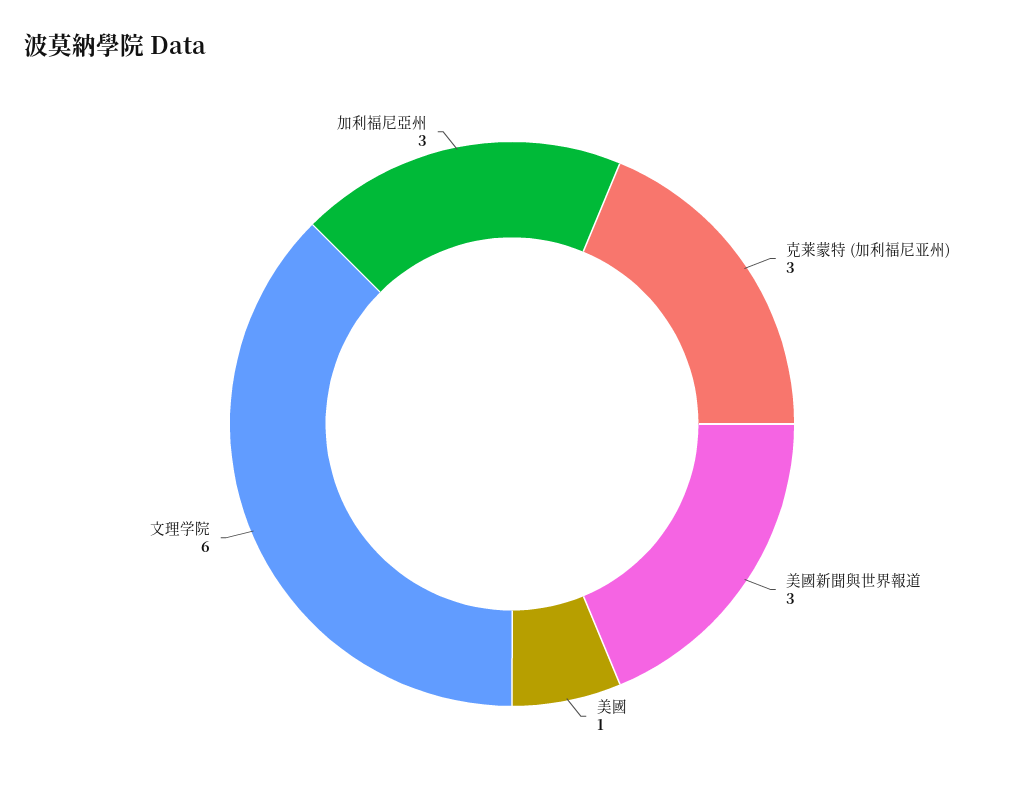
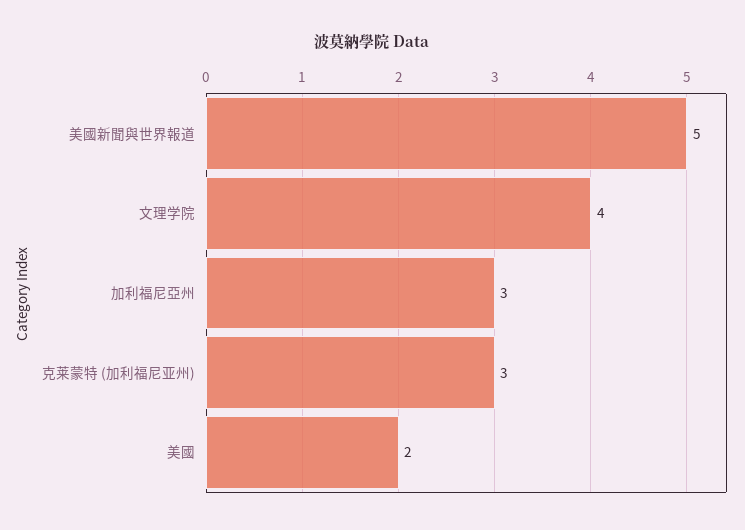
美國新聞與世界報道: 3 -> 5
美國: 1 -> 2
文理学院: 6 -> 4

